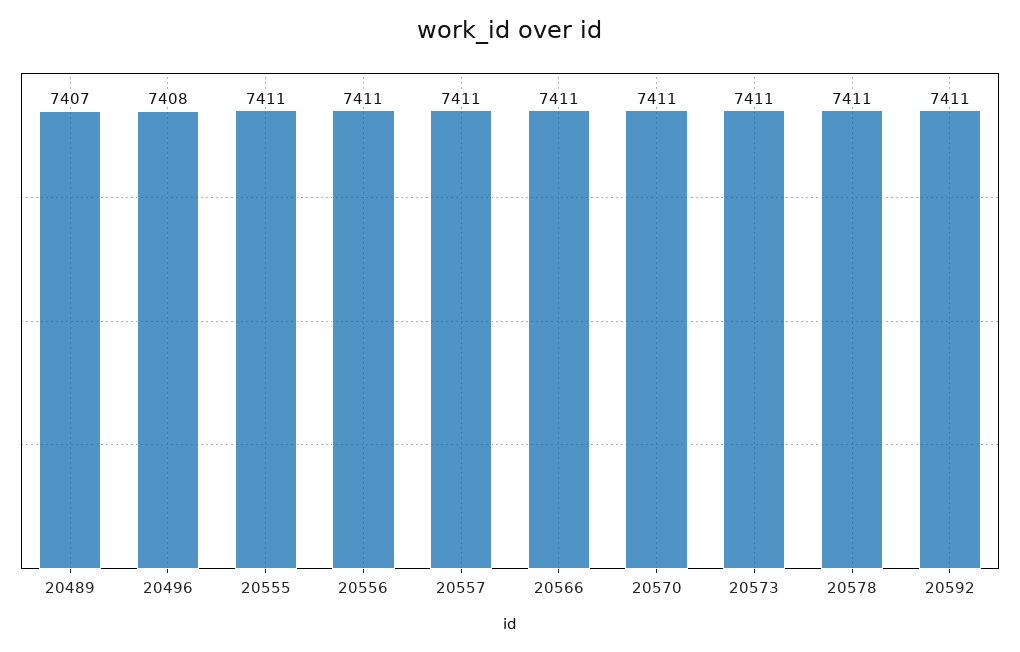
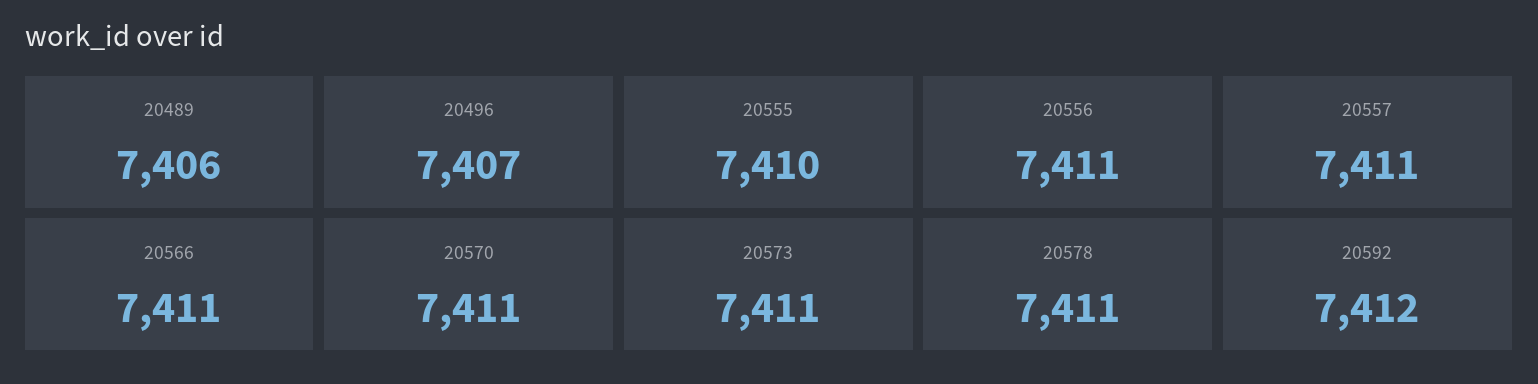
20489: 7407 -> 7406
20496: 7408 -> 7407
20555: 7411 -> 7410
20592: 7411 -> 7412

